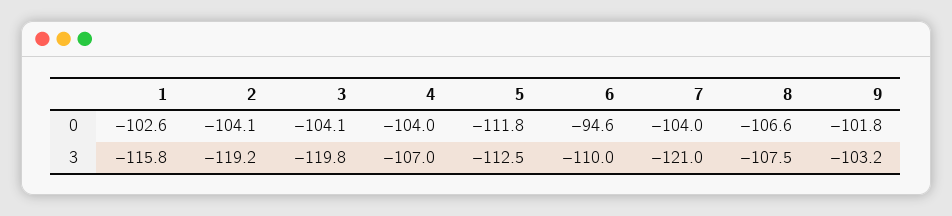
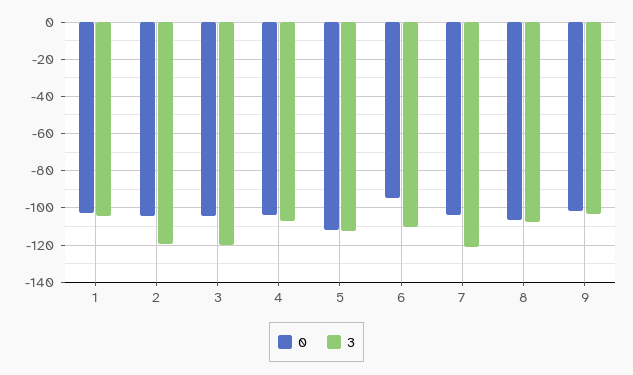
3, 1: -115.8 -> -105

